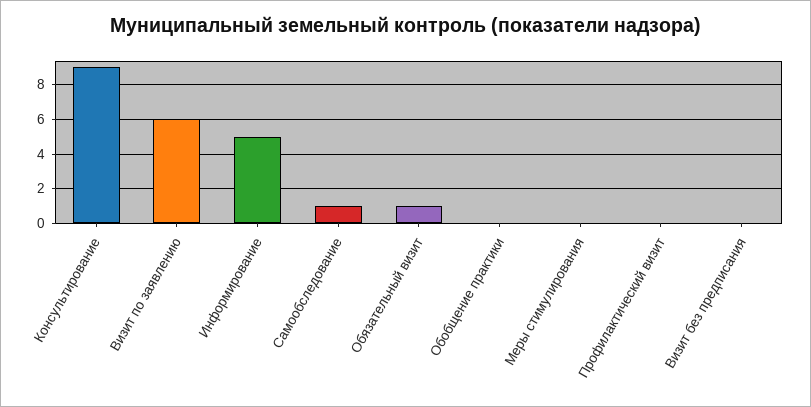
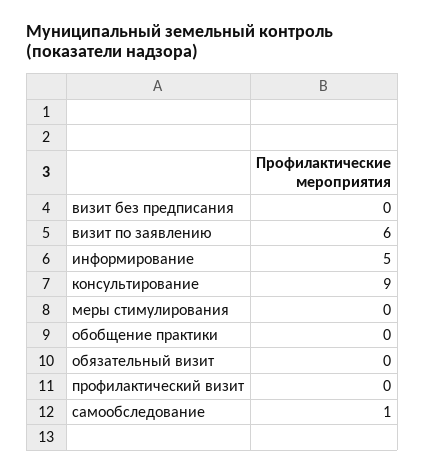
Обязательный визит: 1 -> 0

